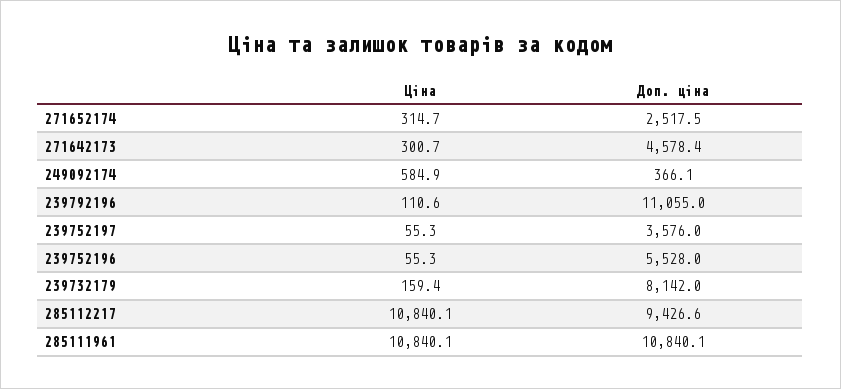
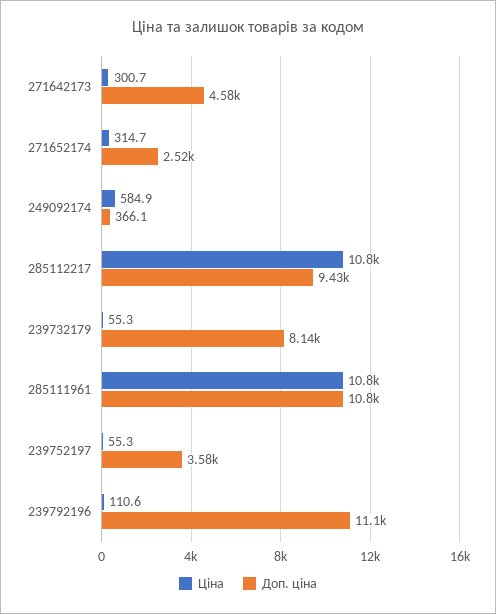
Ціна, 239752196: 55.3 -> none
Доп. ціна, 239752196: 5528 -> none
Ціна, 239732179: 159.4 -> 55.3

